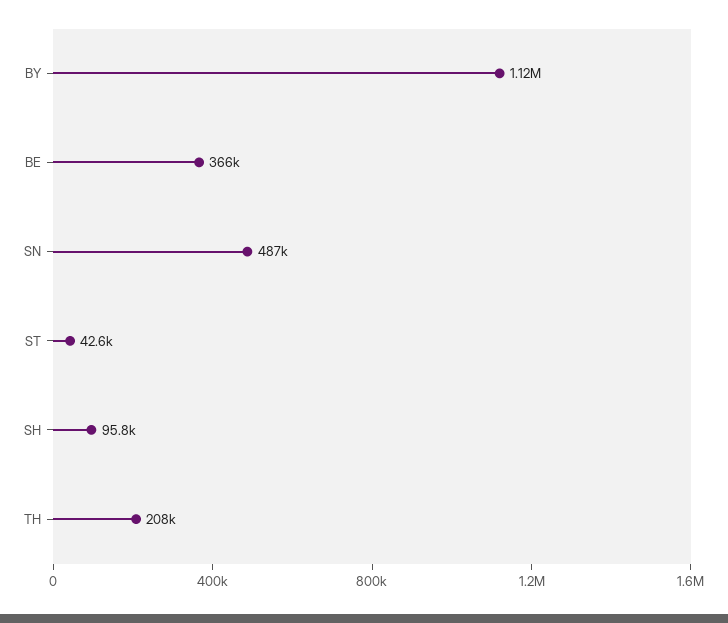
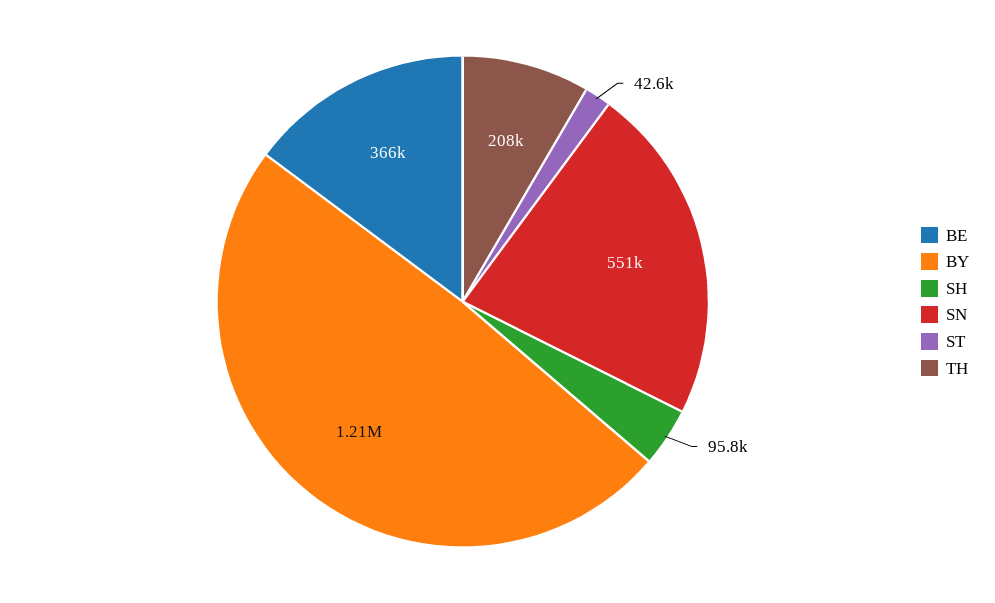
BY: 1120000 -> 1210000
SN: 487000 -> 551000

